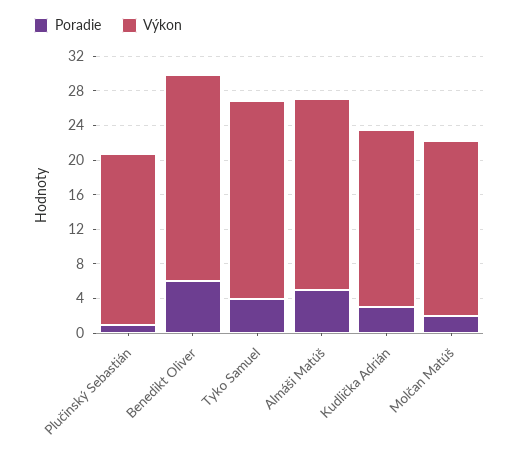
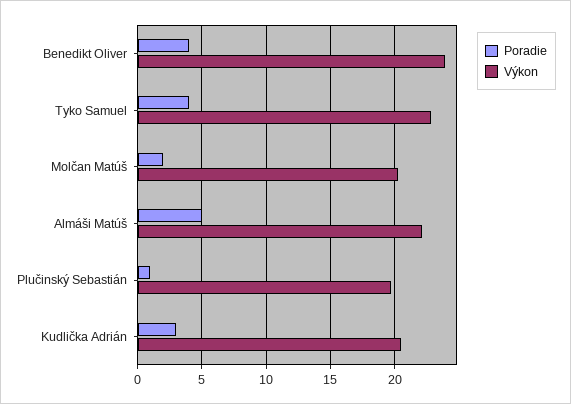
Poradie, Benedikt Oliver: 6 -> 4

